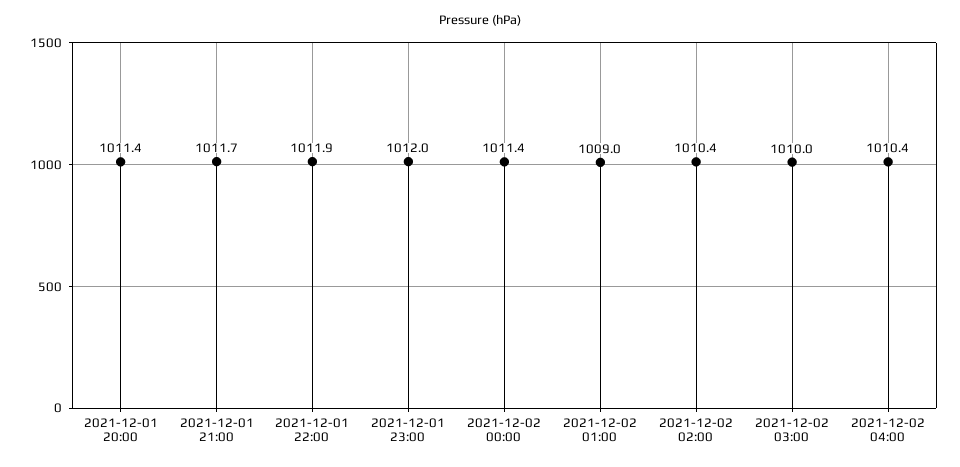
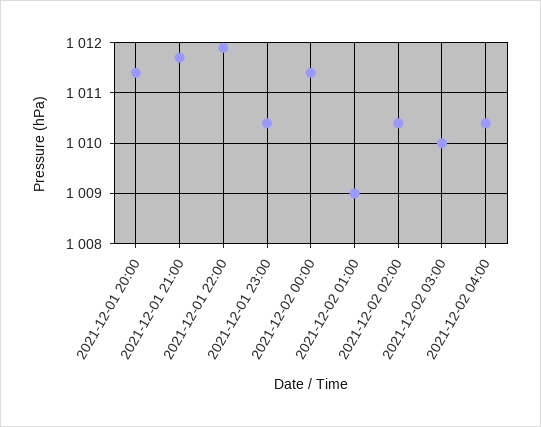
2021-12-01 23:00: 1012 -> 1010.5

